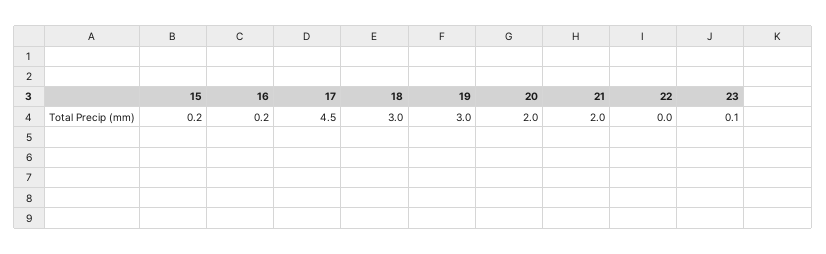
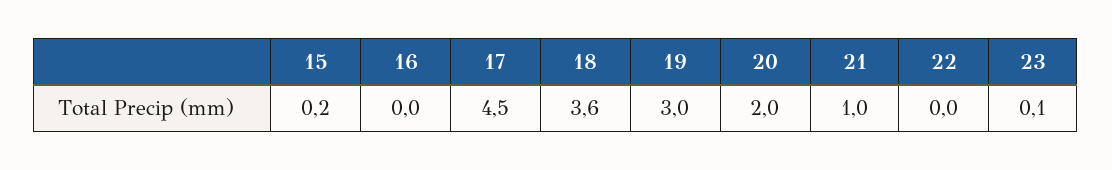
16: 0.2 -> 0
18: 3 -> 3.6
21: 2 -> 1

